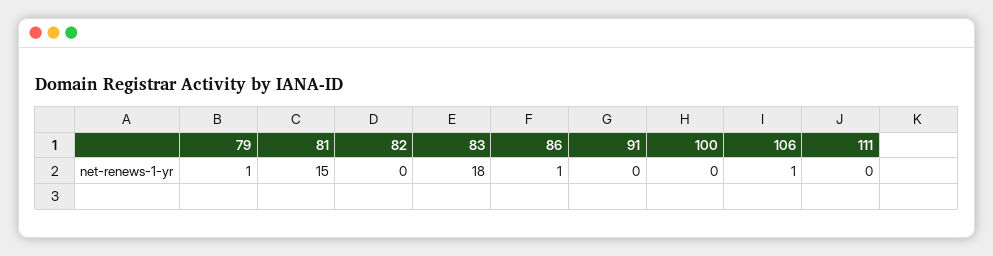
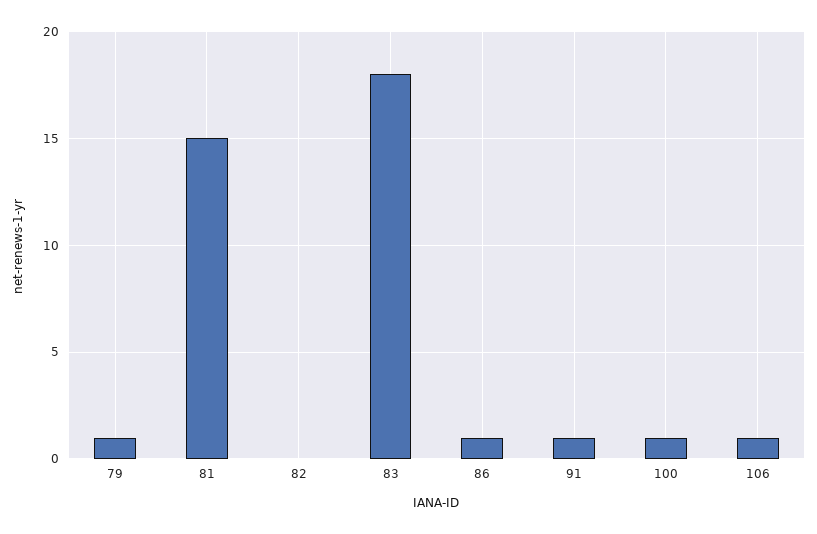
91: 0 -> 1
100: 0 -> 1
111: 0 -> none

